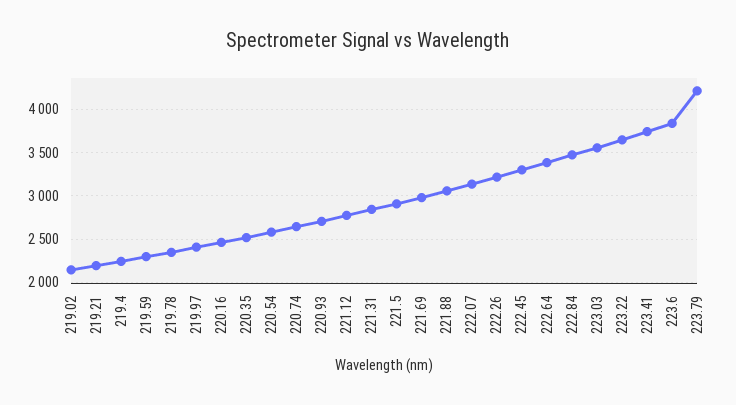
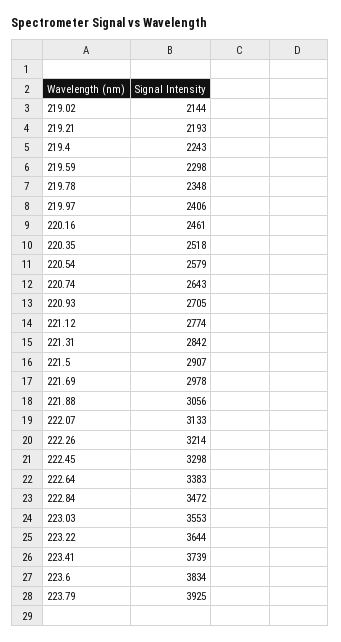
223.79: 4200 -> 3925

